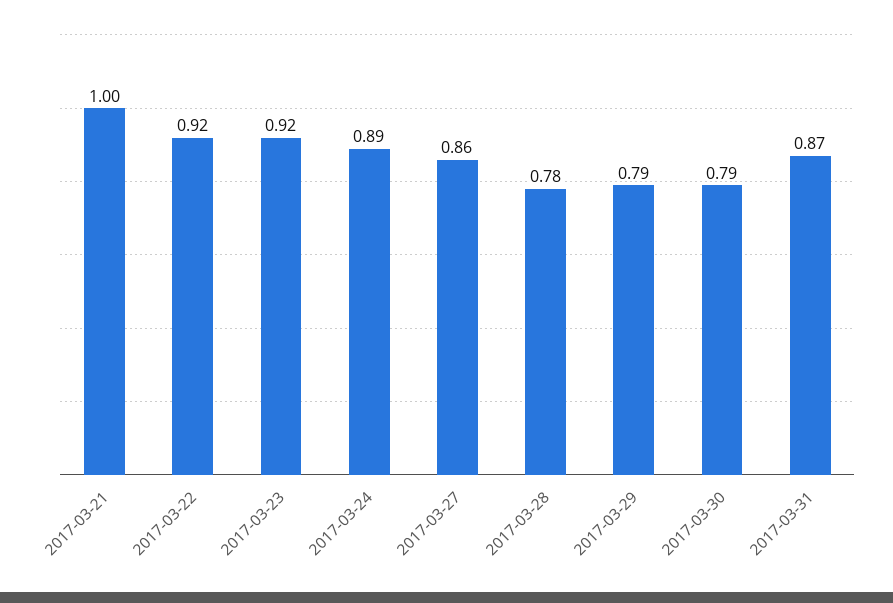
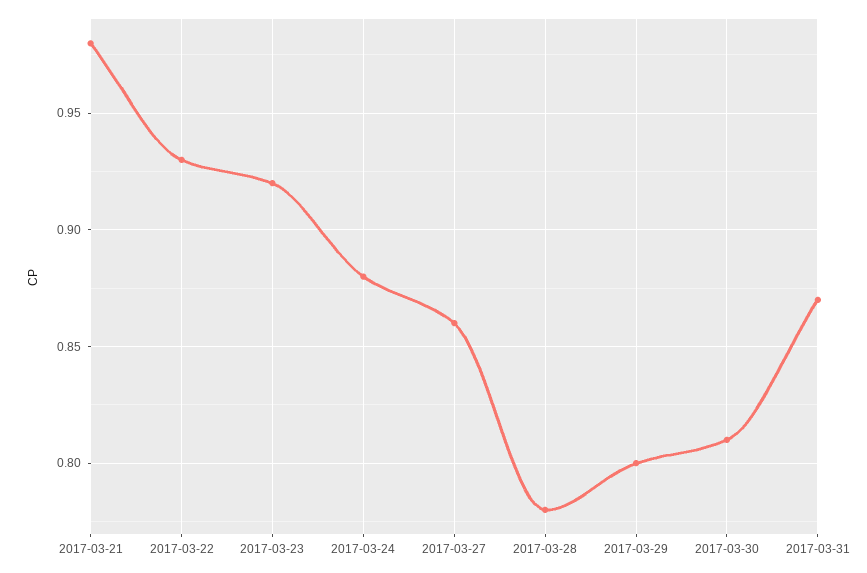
2017-03-21: 1 -> 0.98
2017-03-22: 0.92 -> 0.93
2017-03-24: 0.89 -> 0.88
2017-03-29: 0.79 -> 0.8
2017-03-30: 0.79 -> 0.81

